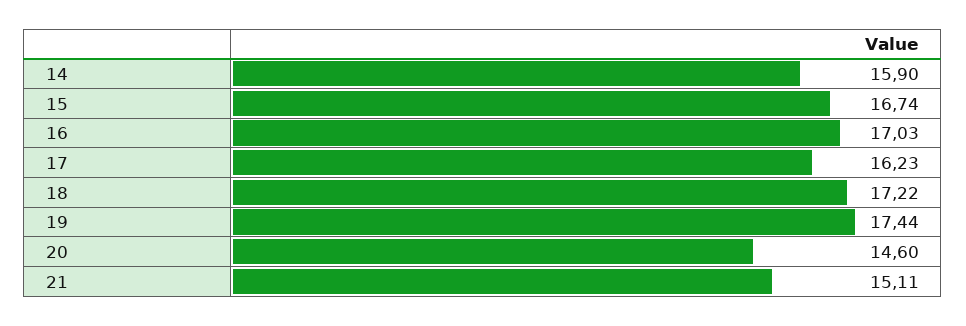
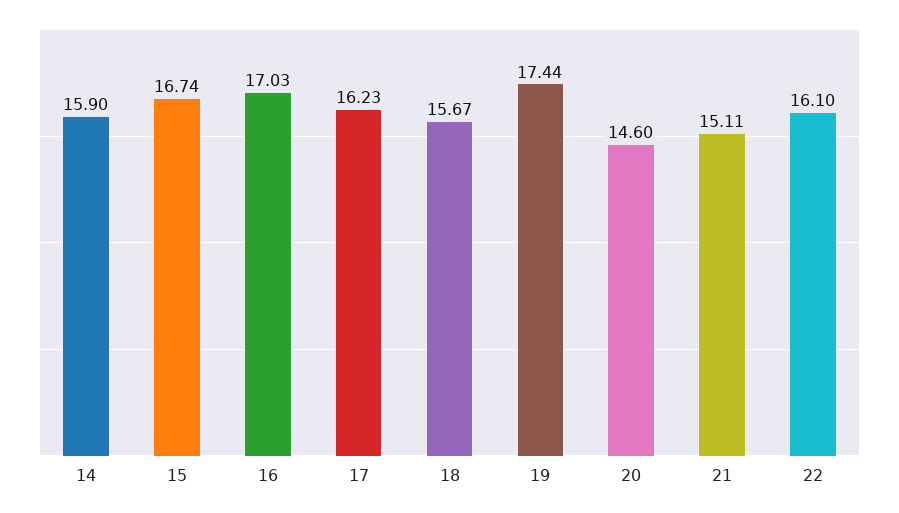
18: 17.22 -> 15.67
22: none -> 16.1

